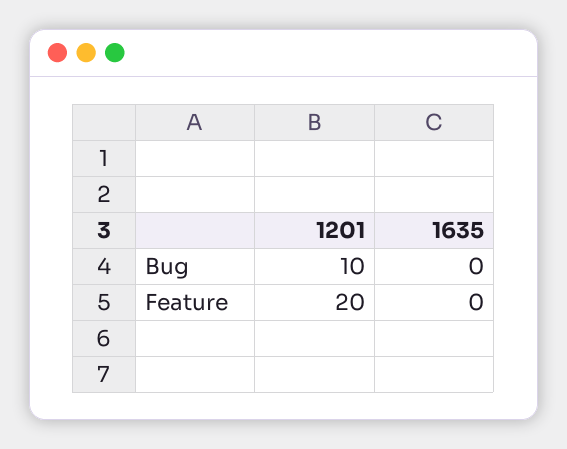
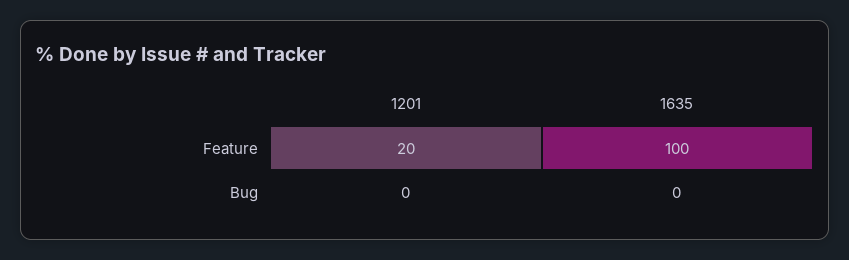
1201, Bug: 10 -> 0
1635, Feature: 0 -> 100

